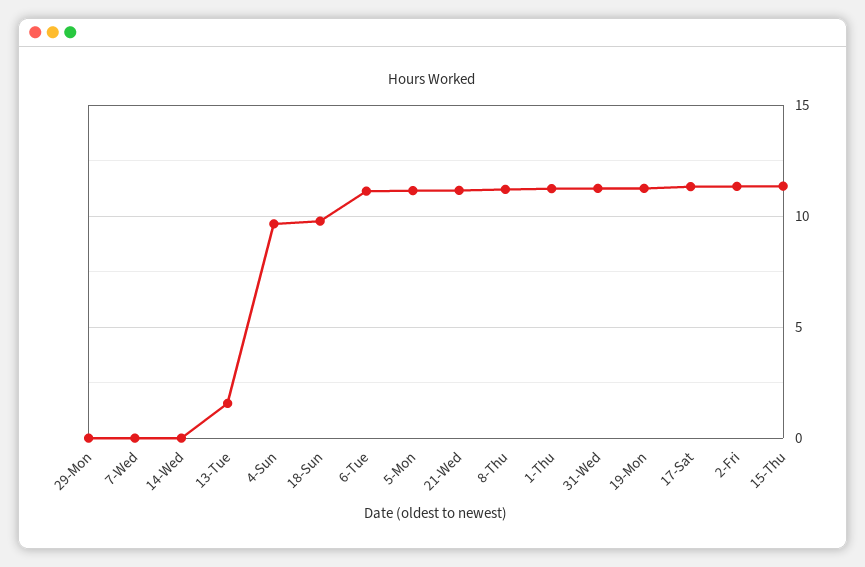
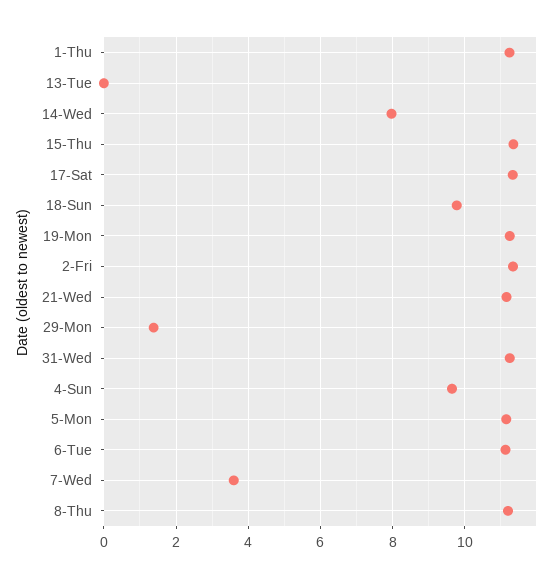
29-Mon: 0 -> 1.4
7-Wed: 0 -> 3.6
14-Wed: 0 -> 8
13-Tue: 1.5 -> 0

